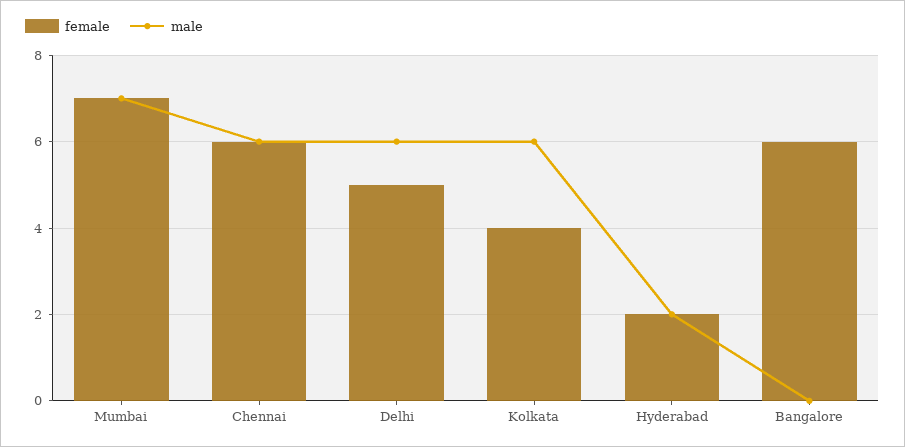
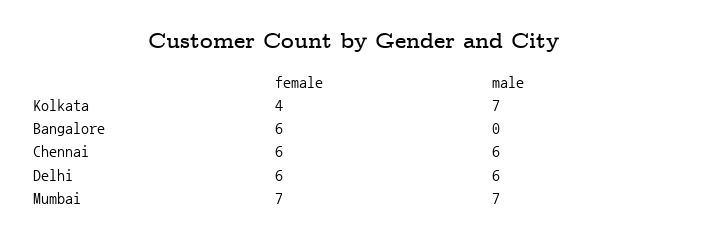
female, Delhi: 5 -> 6
male, Kolkata: 6 -> 7
female, Hyderabad: 2 -> none
male, Hyderabad: 2 -> none

